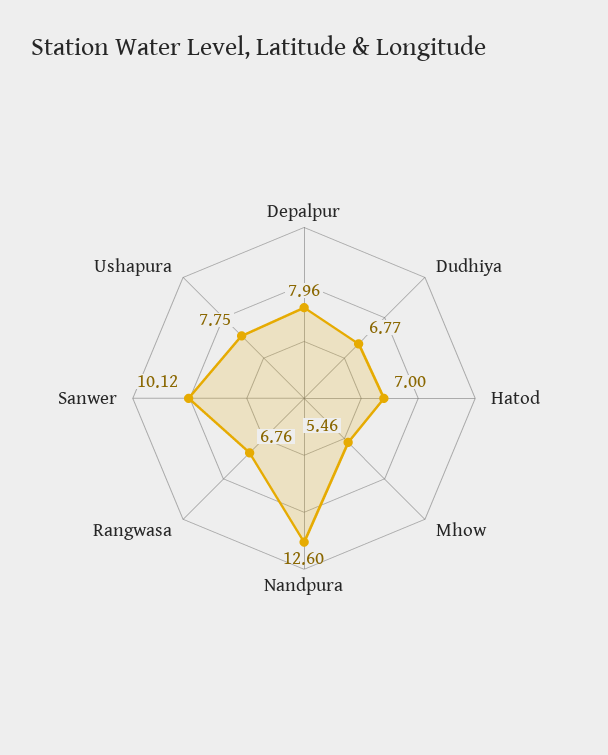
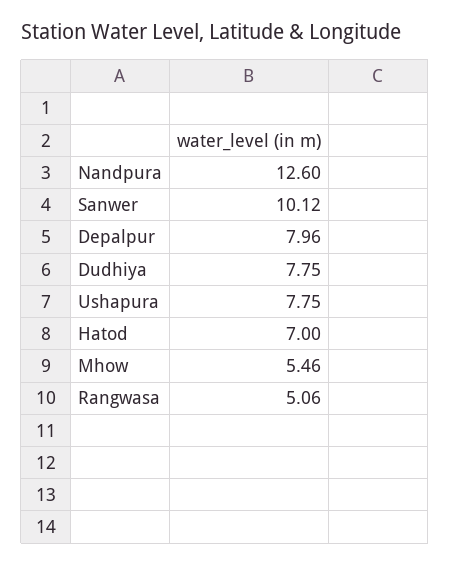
Dudhiya: 6.77 -> 7.75
Rangwasa: 6.76 -> 5.06

